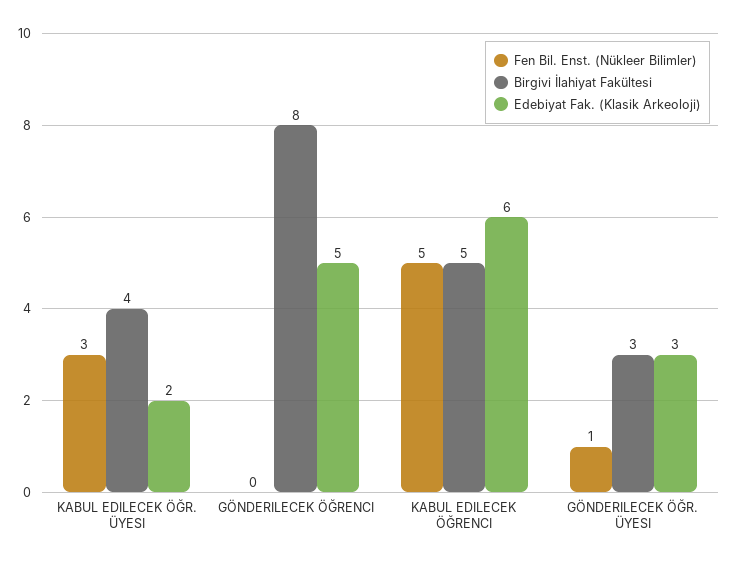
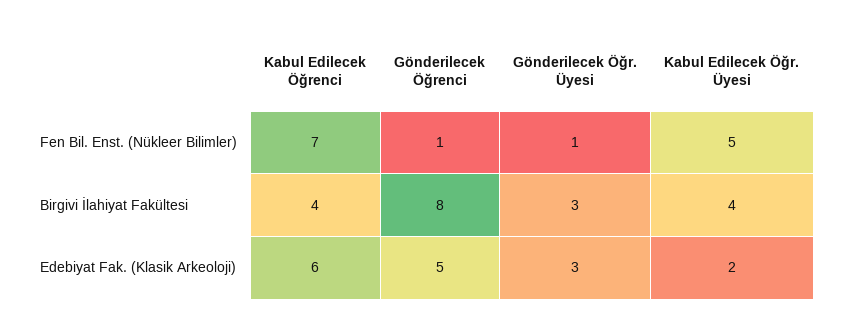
Fen Bil. Enst. (Nükleer Bilimler), KABUL EDILECEK ÖĞR. ÜYESI: 3 -> 5
Fen Bil. Enst. (Nükleer Bilimler), GÖNDERILECEK ÖĞRENCI: 0 -> 1
Fen Bil. Enst. (Nükleer Bilimler), KABUL EDILECEK ÖĞRENCI: 5 -> 7
Birgivi İlahiyat Fakültesi, KABUL EDILECEK ÖĞRENCI: 5 -> 4

